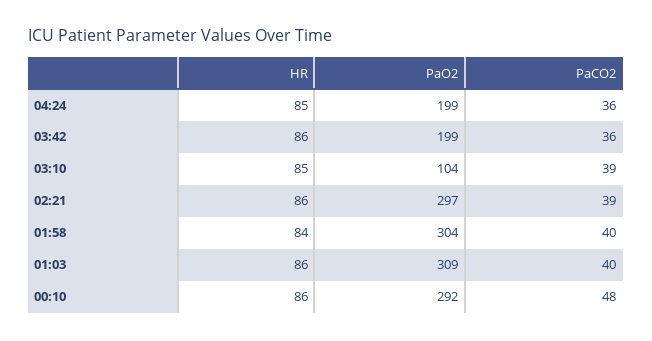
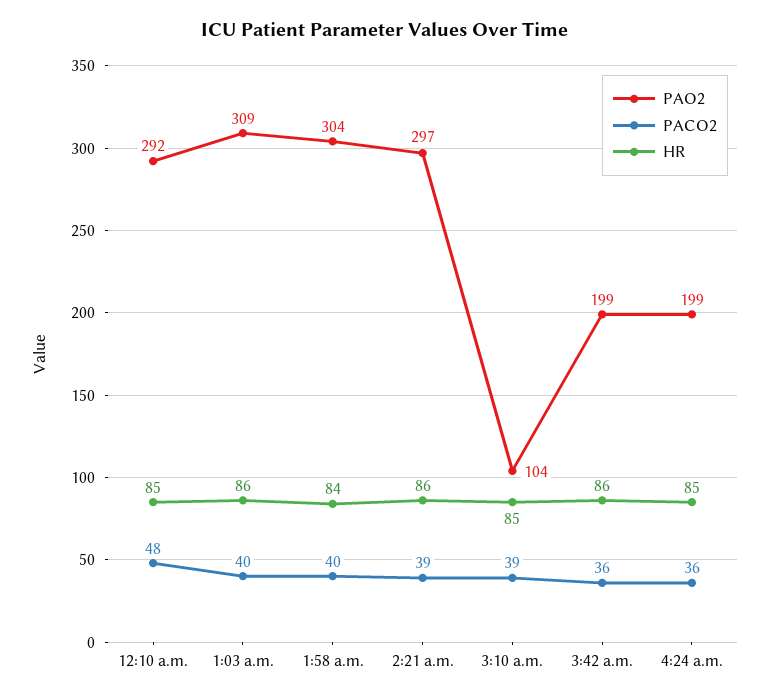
HR, 00:10: 86 -> 85

